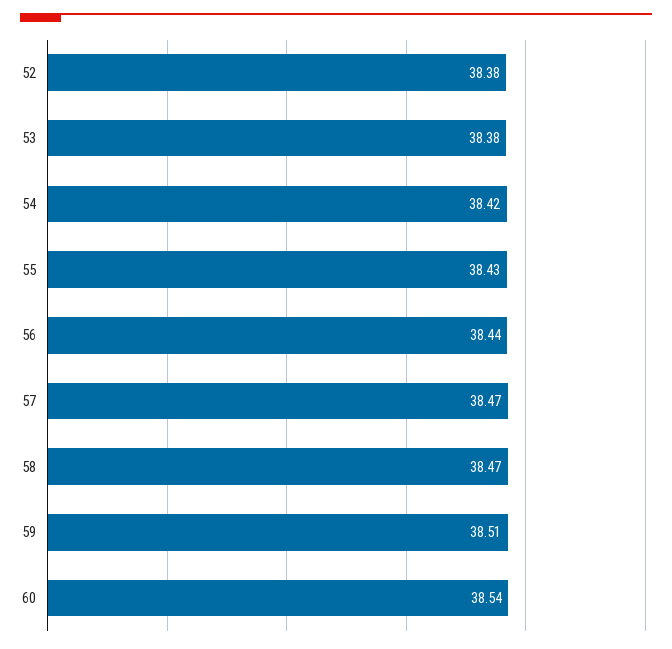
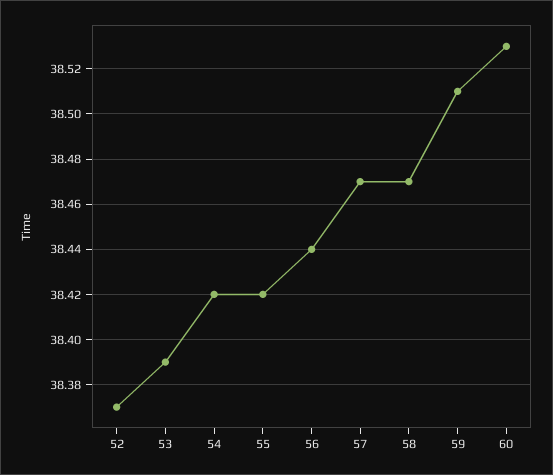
52: 38.38 -> 38.37
53: 38.38 -> 38.39
55: 38.43 -> 38.42
60: 38.54 -> 38.53

